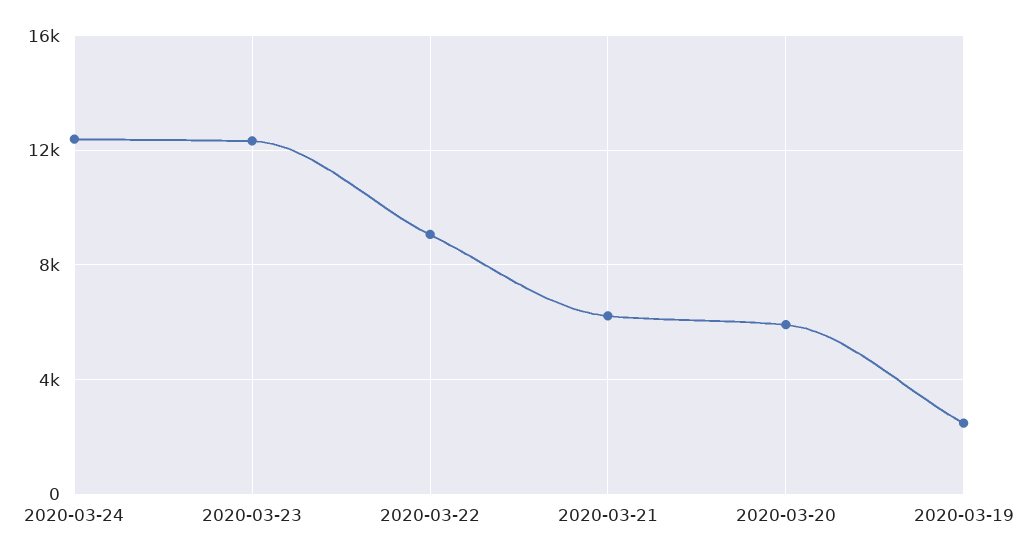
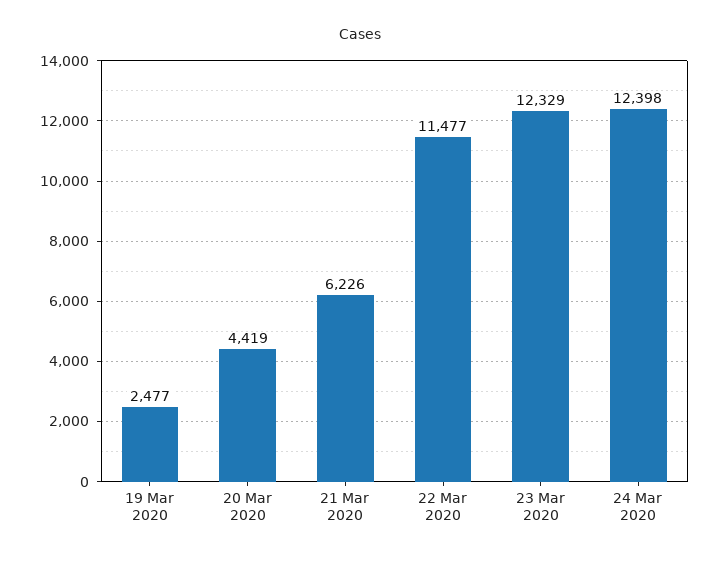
2020-03-22: 9000 -> 11477
2020-03-20: 6000 -> 4419

